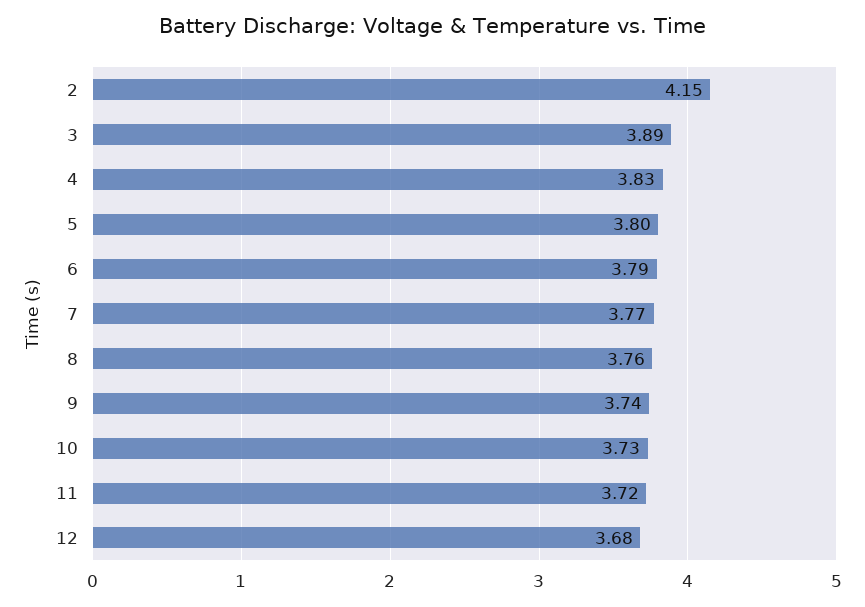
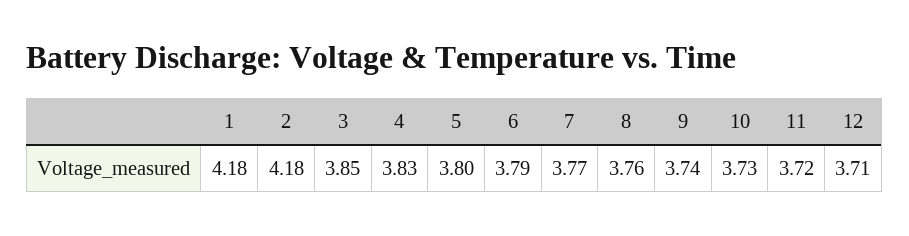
2: 4.15 -> 4.18
3: 3.89 -> 3.85
12: 3.68 -> 3.71
1: none -> 4.18

